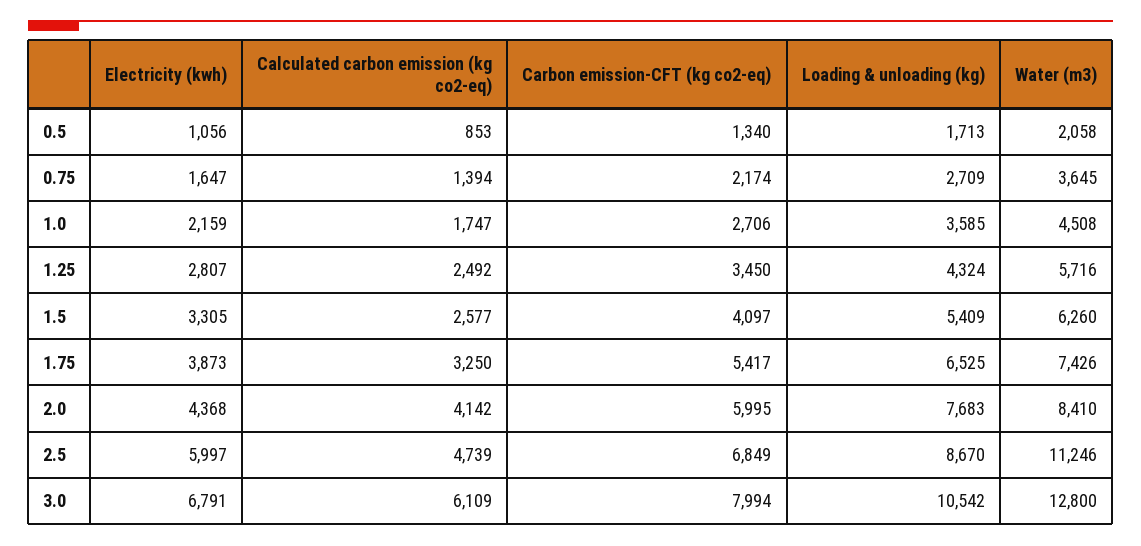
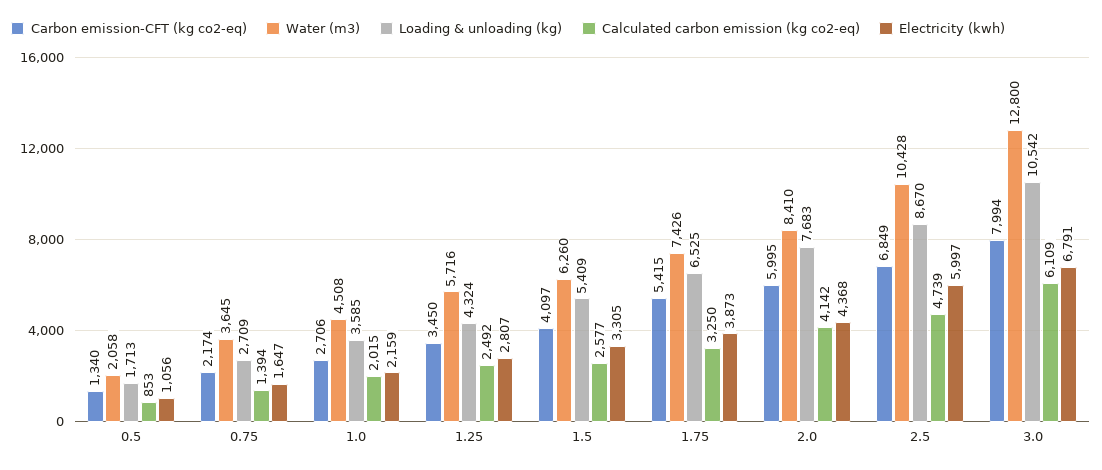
Calculated carbon emission (kg co2-eq), 1.0: 1747 -> 2015
Carbon emission-CFT (kg co2-eq), 1.75: 5417 -> 5415
Water (m3), 2.5: 11246 -> 10428

